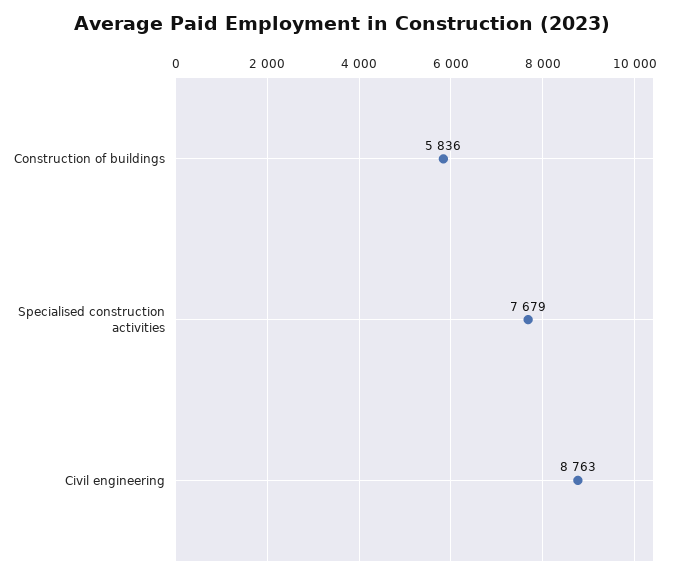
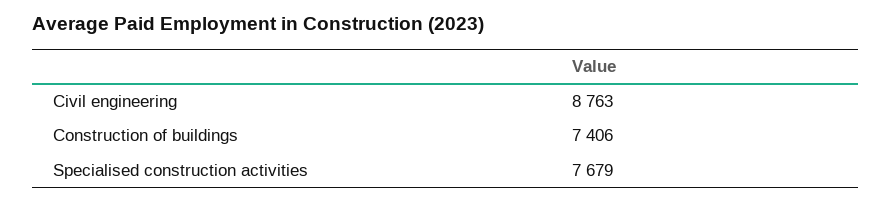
Construction of buildings: 5836 -> 7406

